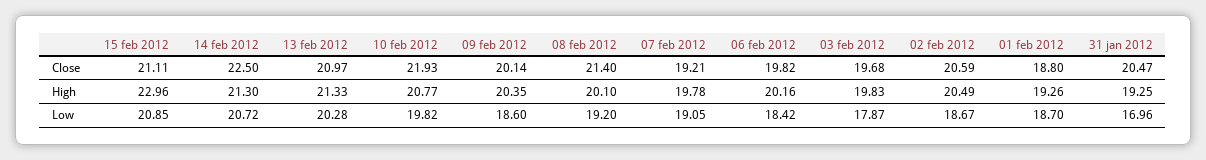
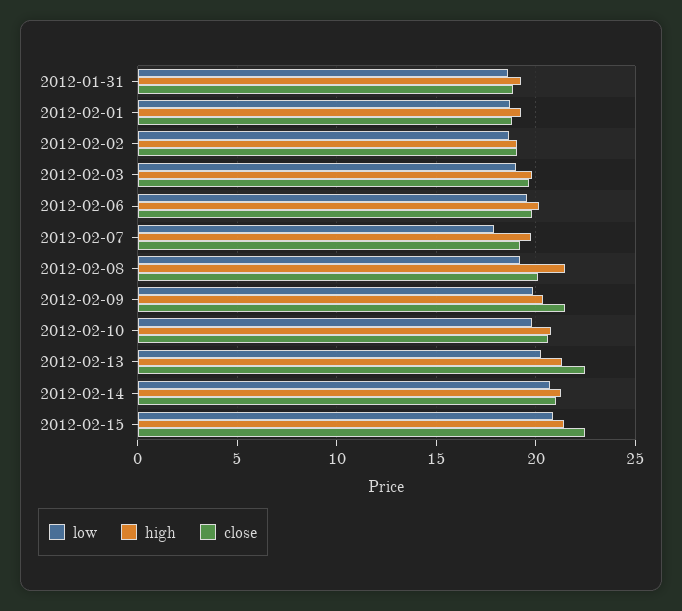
Close, 15 feb 2012: 21.11 -> 22.5
Close, 14 feb 2012: 22.5 -> 21
Close, 13 feb 2012: 20.97 -> 22.5
Close, 10 feb 2012: 21.93 -> 20.5
Close, 09 feb 2012: 20.14 -> 21.5
Close, 08 feb 2012: 21.4 -> 20
Close, 02 feb 2012: 20.59 -> 19
Close, 31 jan 2012: 20.47 -> 19
High, 15 feb 2012: 22.96 -> 21.5
High, 08 feb 2012: 20.1 -> 21.5
High, 02 feb 2012: 20.49 -> 19
Low, 09 feb 2012: 18.6 -> 20
Low, 07 feb 2012: 19.05 -> 18
Low, 06 feb 2012: 18.42 -> 19.5
Low, 03 feb 2012: 17.87 -> 19
Low, 31 jan 2012: 16.96 -> 18.5

